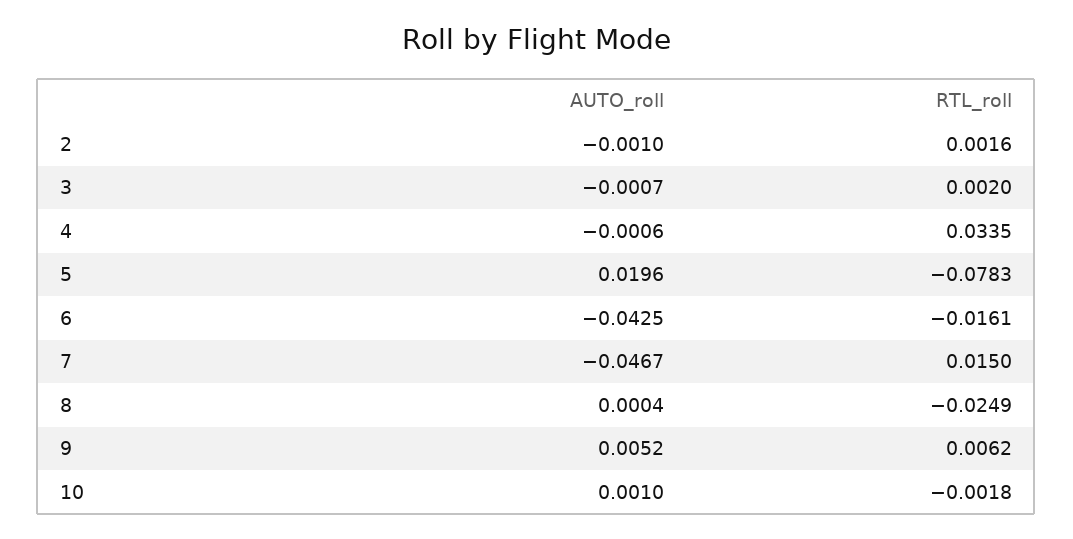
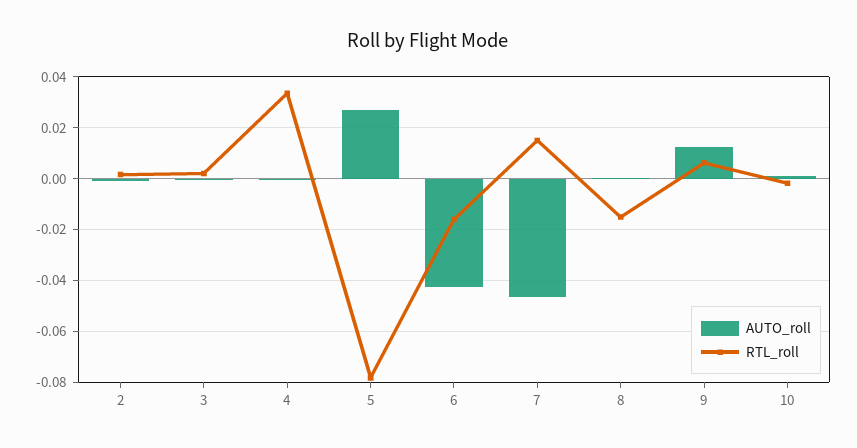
AUTO_roll, 5: 0.0196 -> 0.0275
RTL_roll, 8: -0.0249 -> -0.015
AUTO_roll, 9: 0.0052 -> 0.0125

